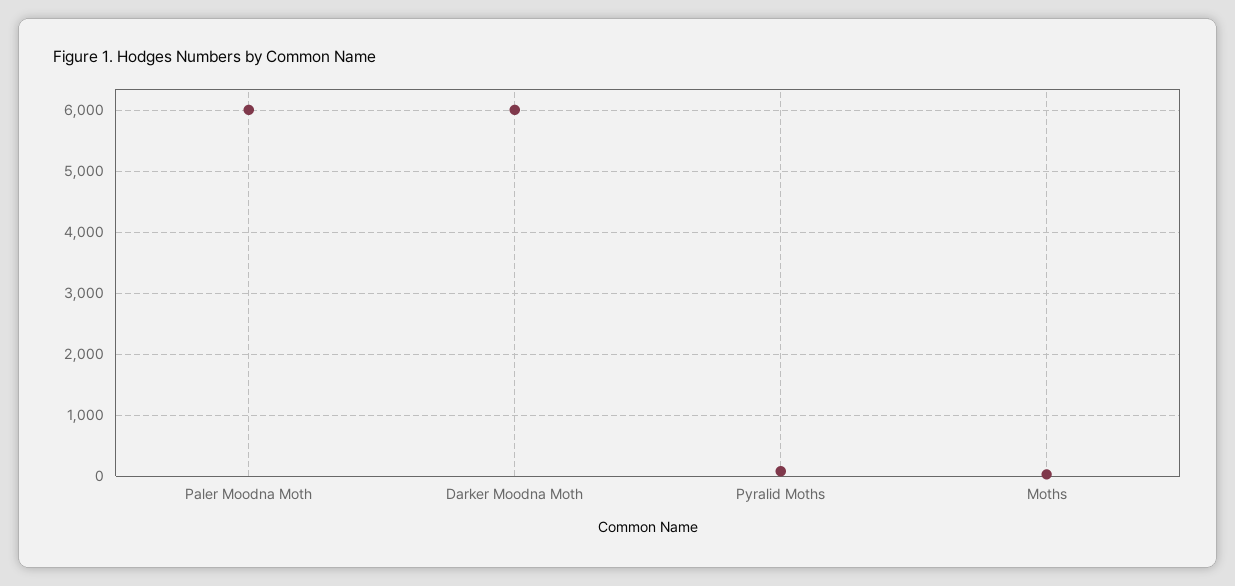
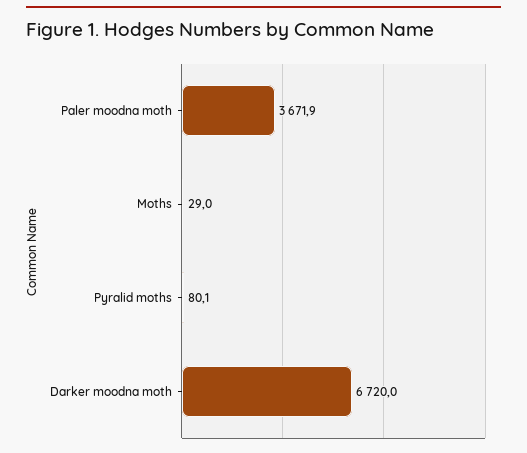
Paler Moodna Moth: 6000 -> 3671.9
Darker Moodna Moth: 6000 -> 6720

